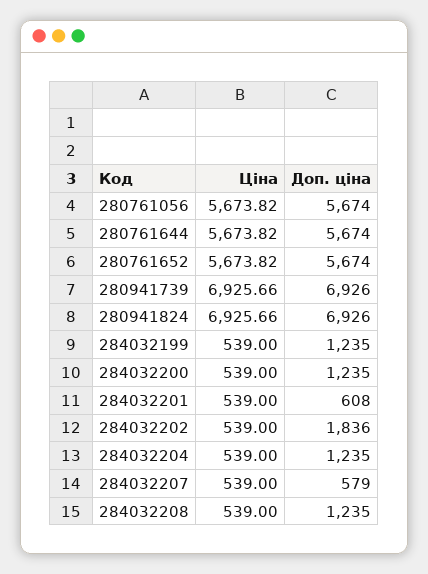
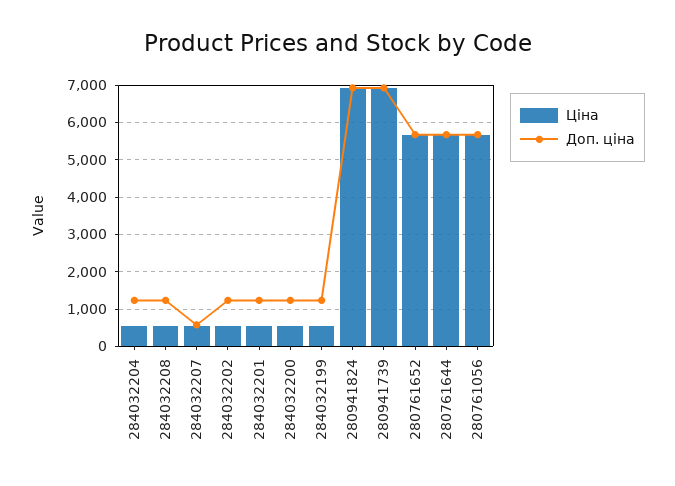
Доп. ціна, 284032201: 608 -> 1200
Доп. ціна, 284032202: 1836 -> 1200

